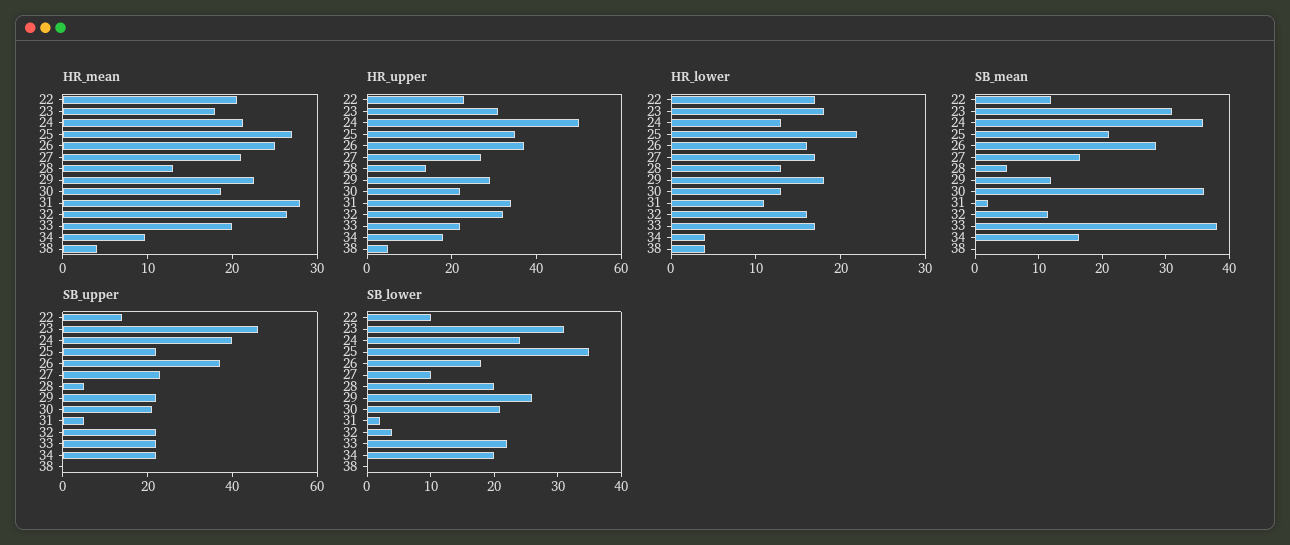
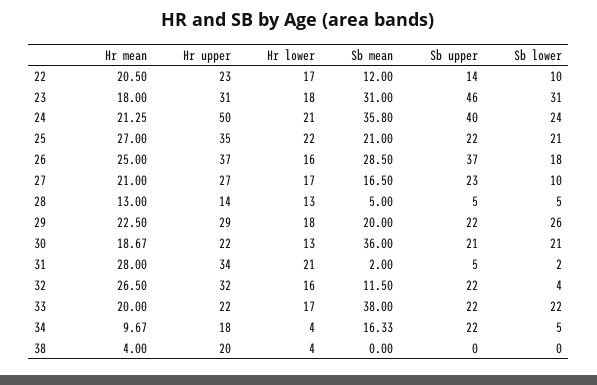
HR_upper, 38: 5 -> 20
HR_lower, 24: 13 -> 21
HR_lower, 31: 11 -> 21
SB_mean, 29: 12 -> 20
SB_lower, 25: 35 -> 21
SB_lower, 28: 20 -> 5
SB_lower, 34: 20 -> 5

